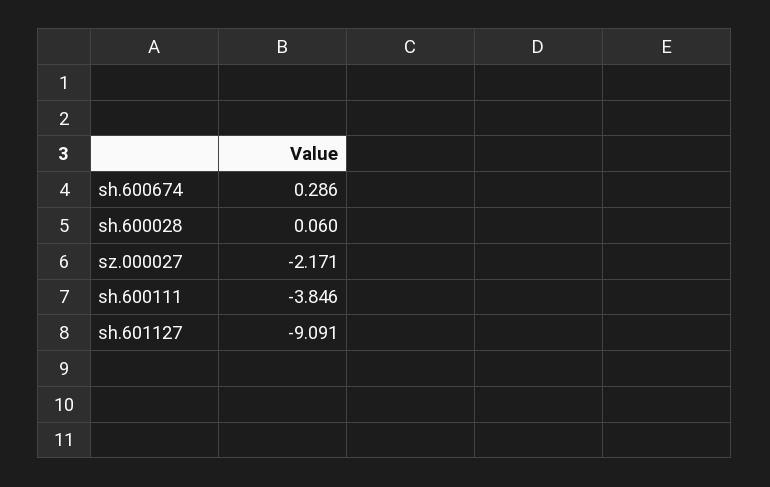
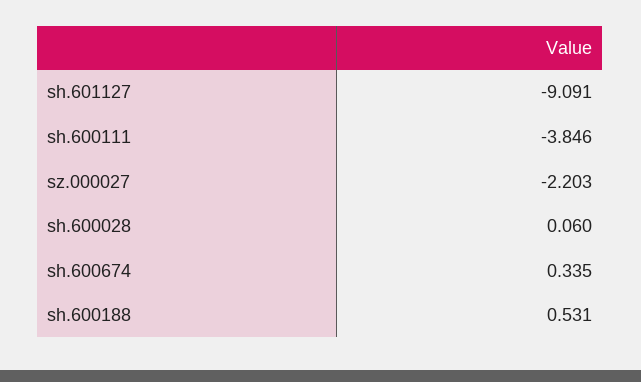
sh.600674: 0.286 -> 0.335
sz.000027: -2.171 -> -2.203
sh.600188: none -> 0.531

